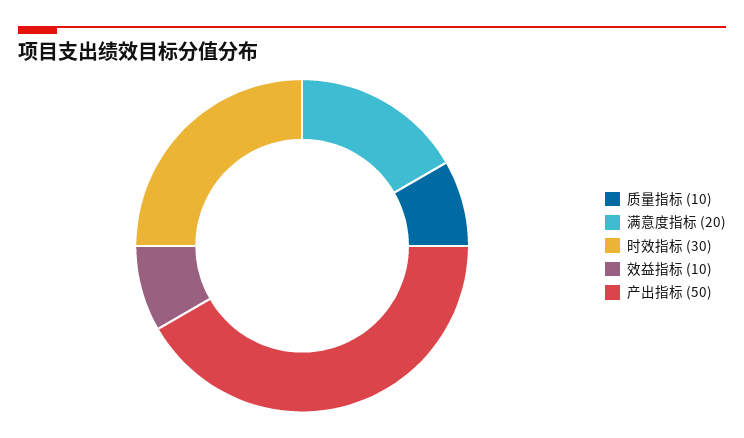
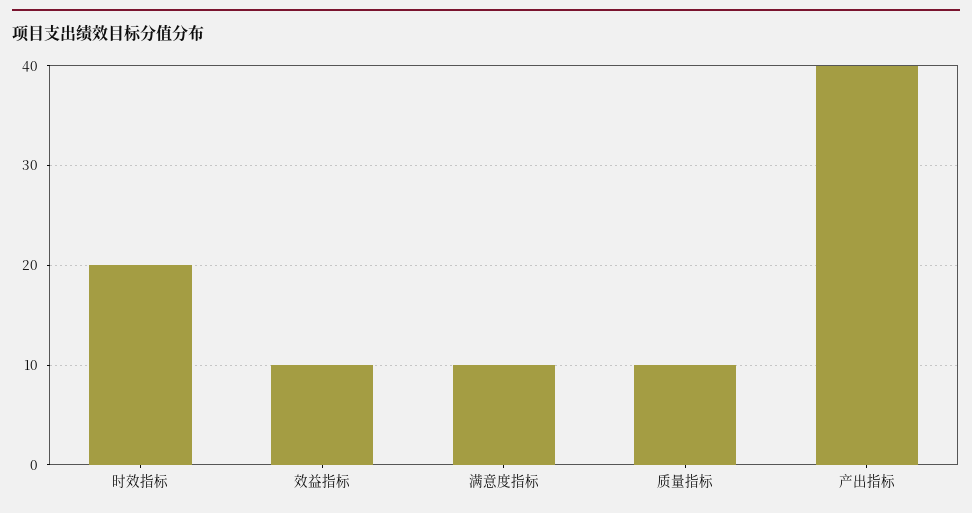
满意度指标: 20 -> 10
时效指标: 30 -> 20
产出指标: 50 -> 40

